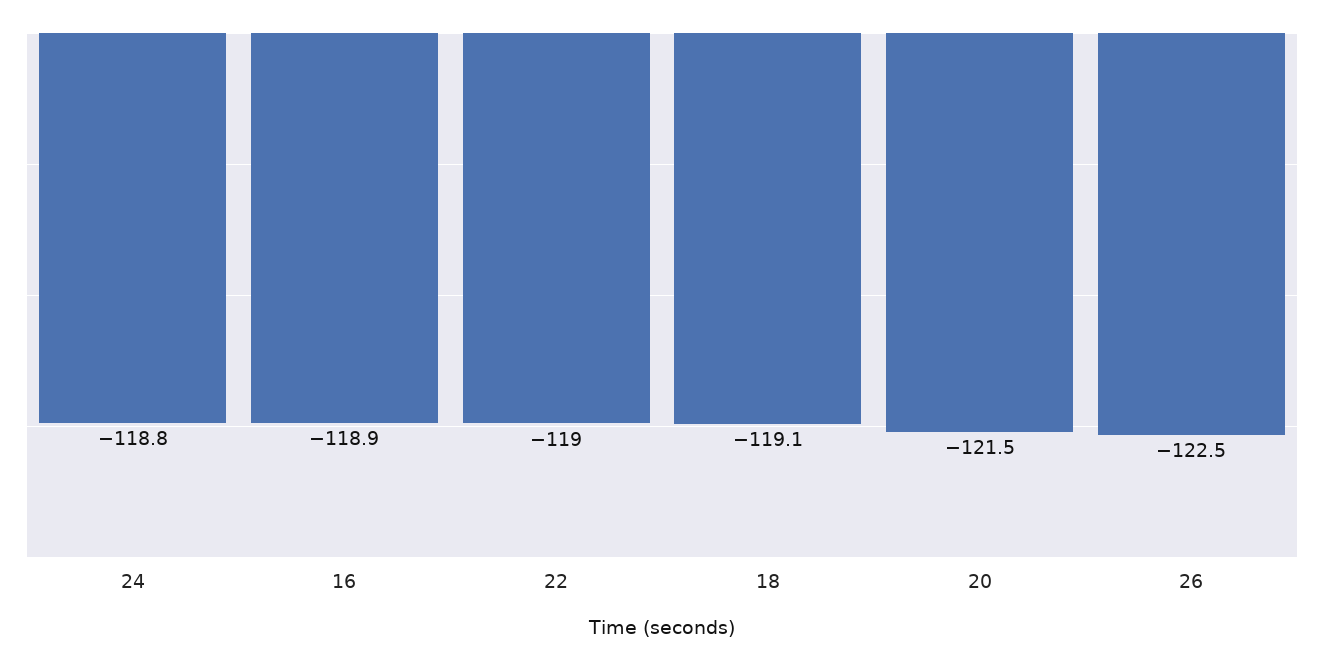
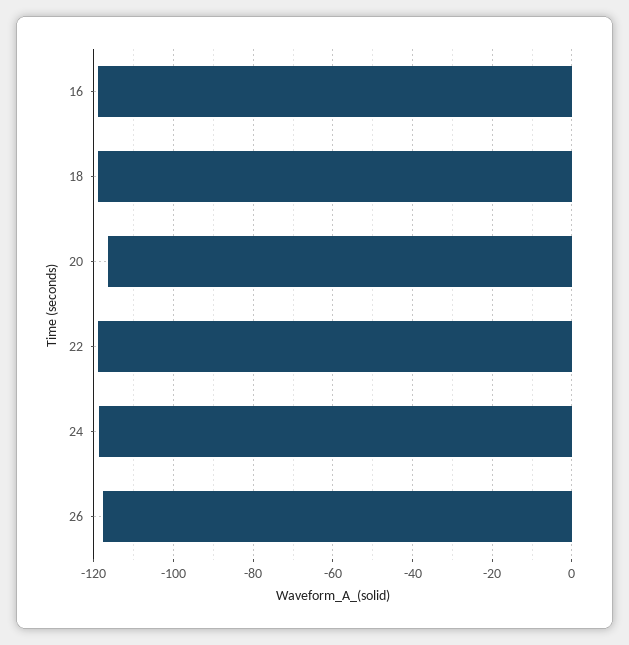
20: -121.5 -> -116
26: -122.5 -> -118

